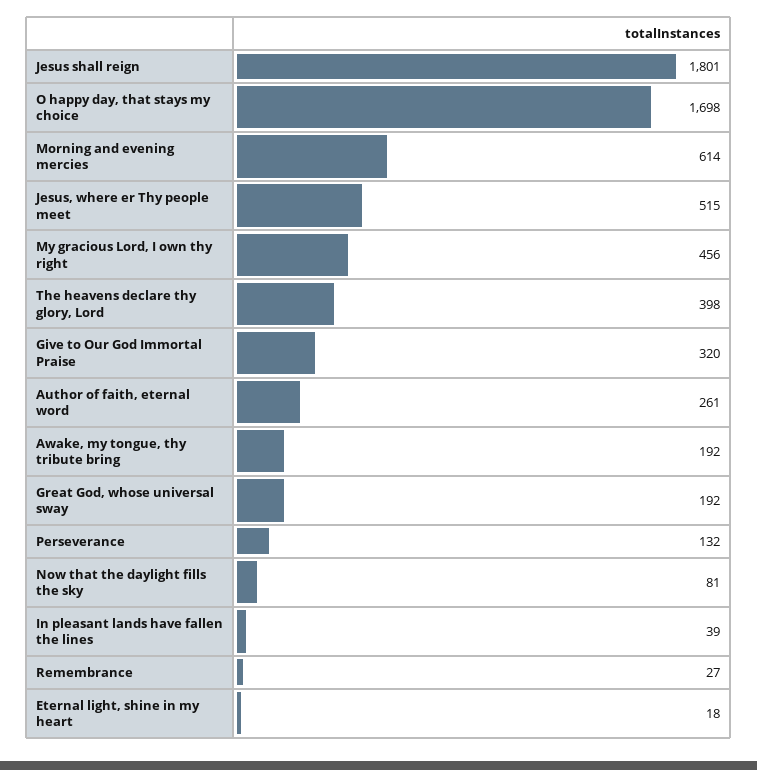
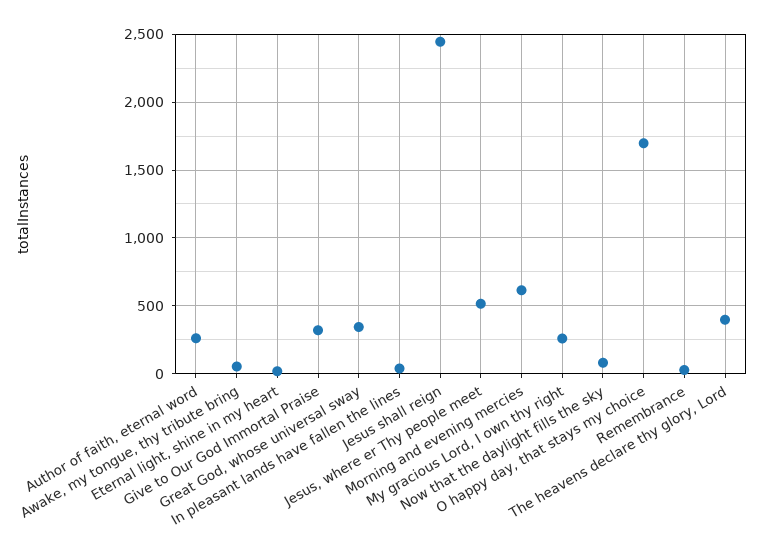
Jesus shall reign: 1801 -> 2450
My gracious Lord, I own thy right: 456 -> 250
Awake, my tongue, thy tribute bring: 192 -> 50
Great God, whose universal sway: 192 -> 350
Perseverance: 132 -> none

